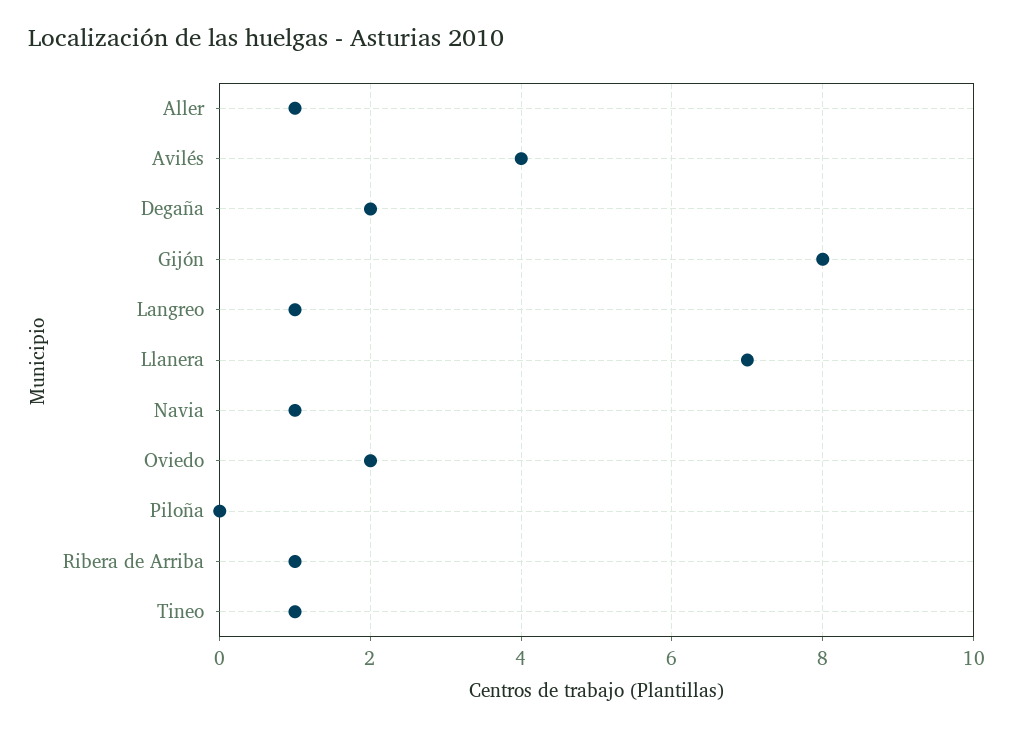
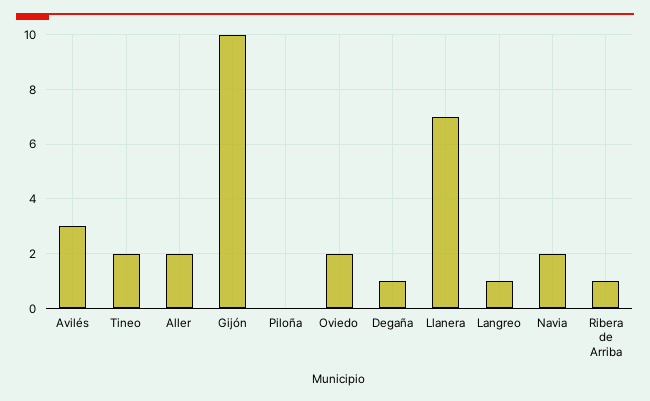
Aller: 1 -> 2
Avilés: 4 -> 3
Degaña: 2 -> 1
Gijón: 8 -> 10
Navia: 1 -> 2
Tineo: 1 -> 2

